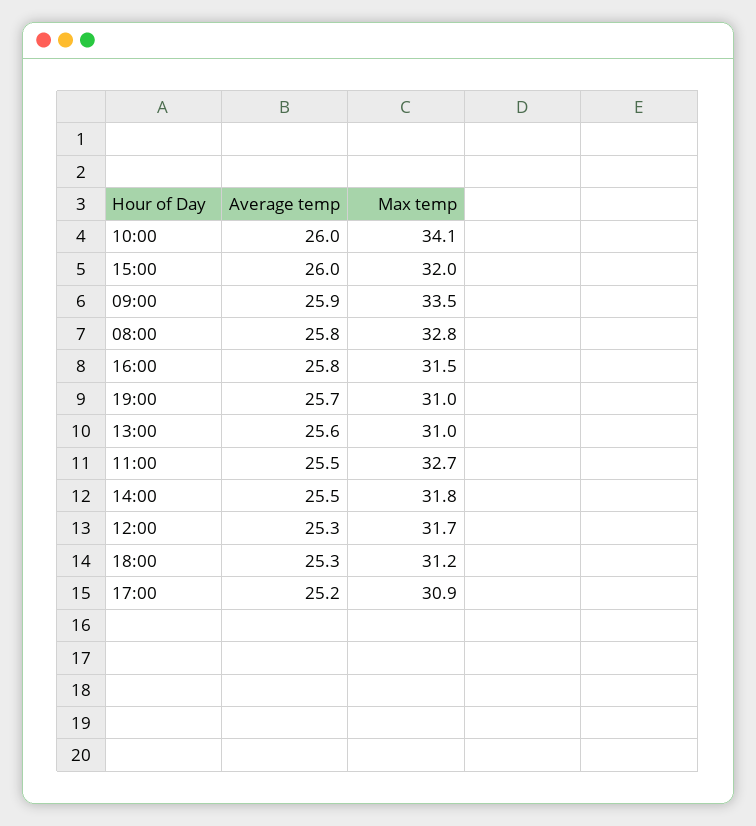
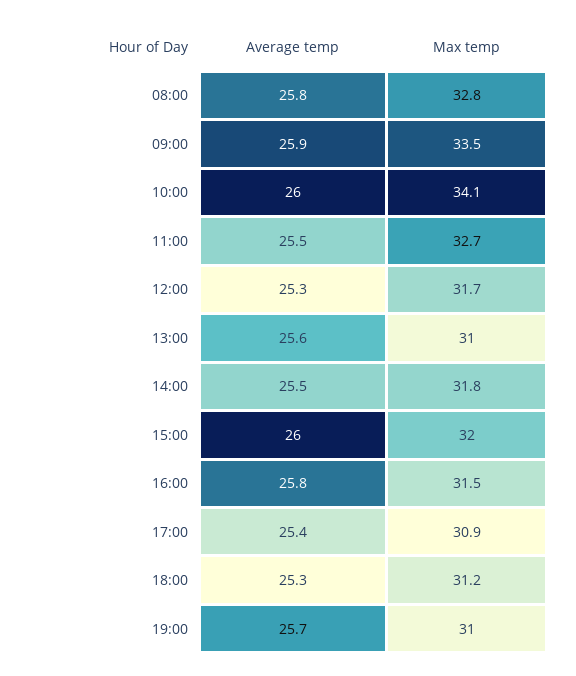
Average temp, 17:00: 25.2 -> 25.4

